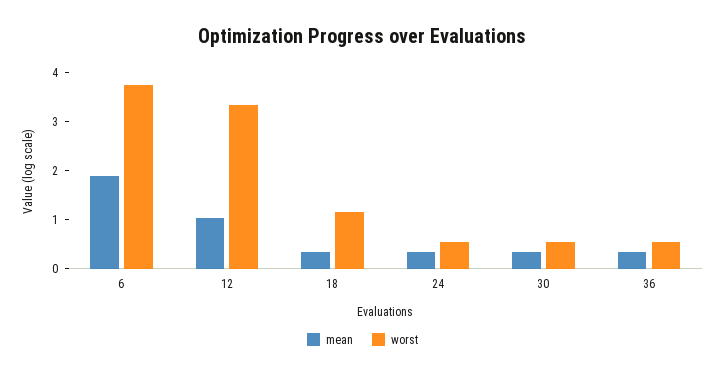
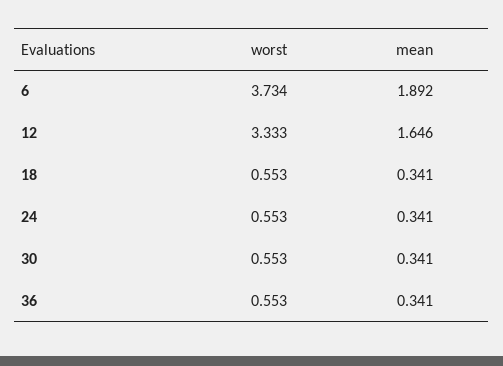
mean, 12: 1 -> 1.646
worst, 18: 1.2 -> 0.553

